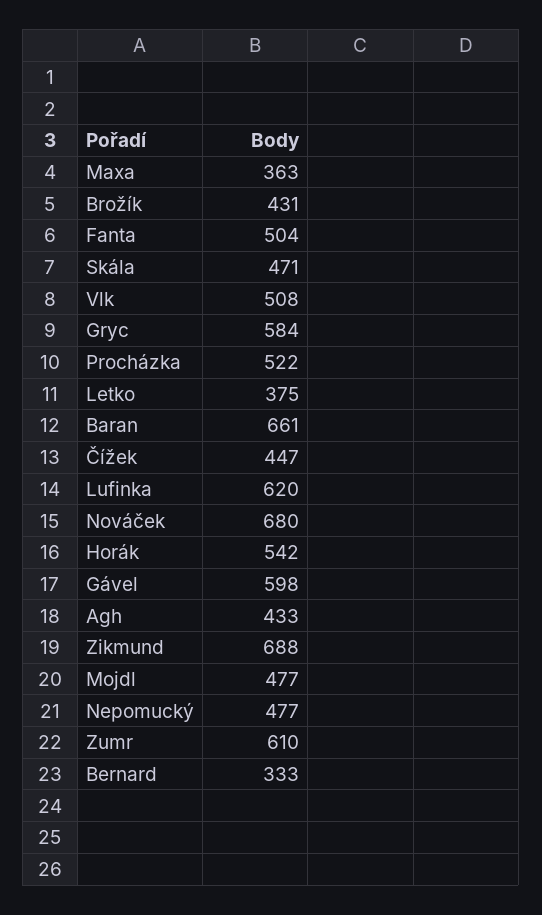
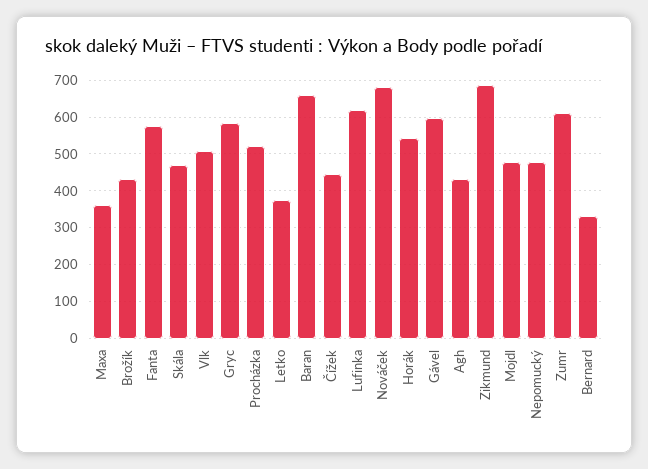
Fanta: 504 -> 580

